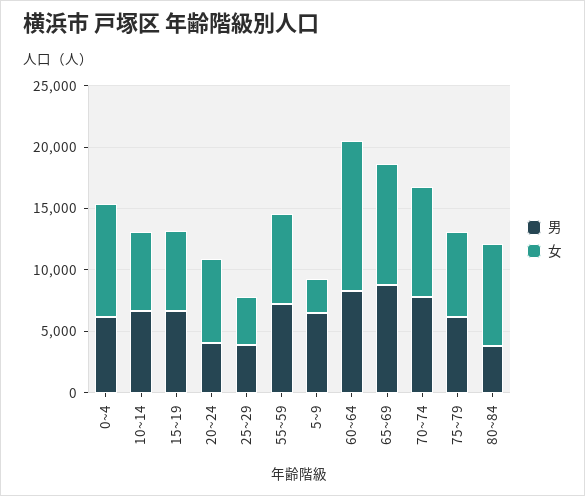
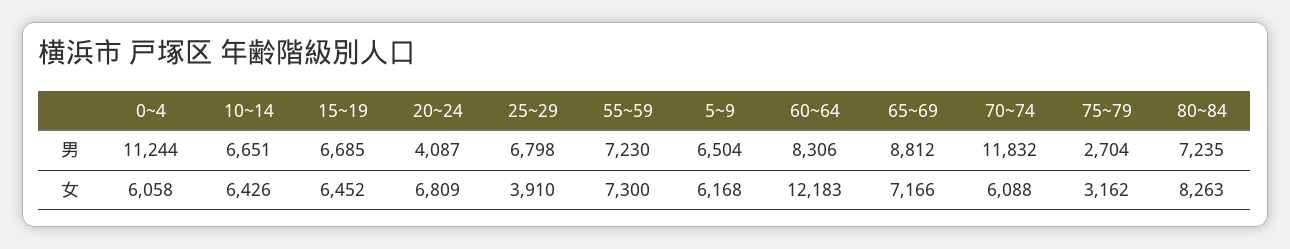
男, 0~4: 6000 -> 11244
女, 0~4: 9000 -> 6058
男, 25~29: 4000 -> 6798
女, 5~9: 3000 -> 6168
女, 65~69: 10000 -> 7166
男, 70~74: 8000 -> 11832
女, 70~74: 9000 -> 6088
男, 75~79: 6000 -> 2704
女, 75~79: 7000 -> 3162
男, 80~84: 4000 -> 7235

